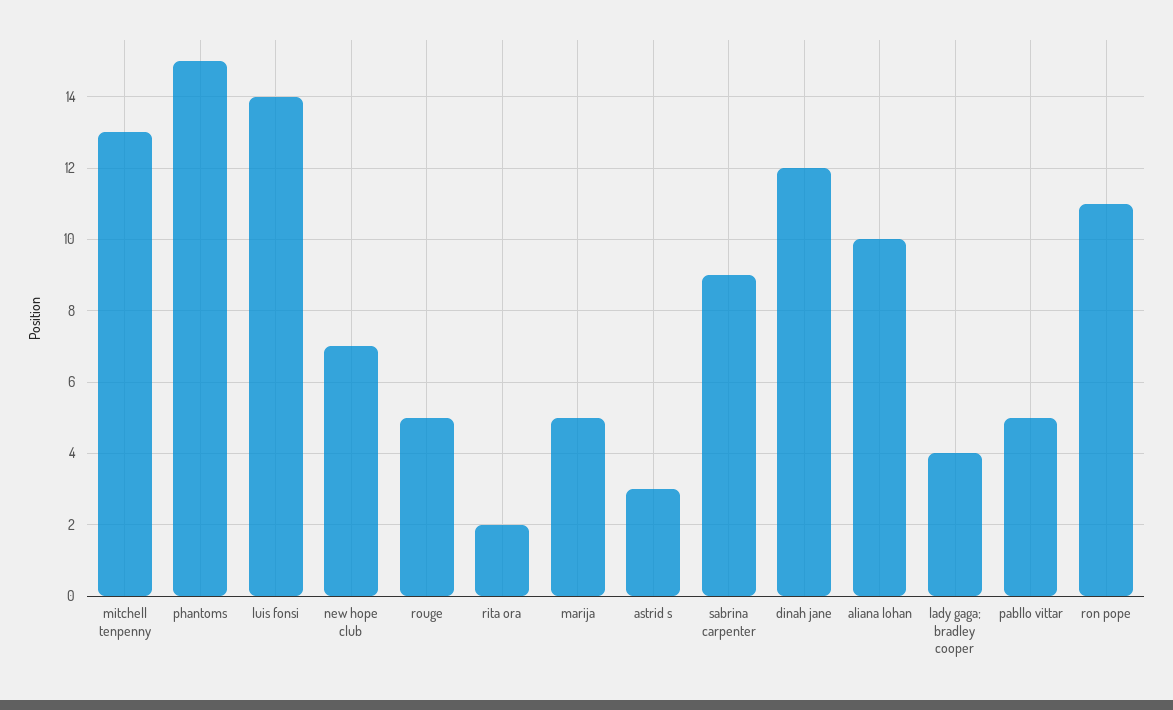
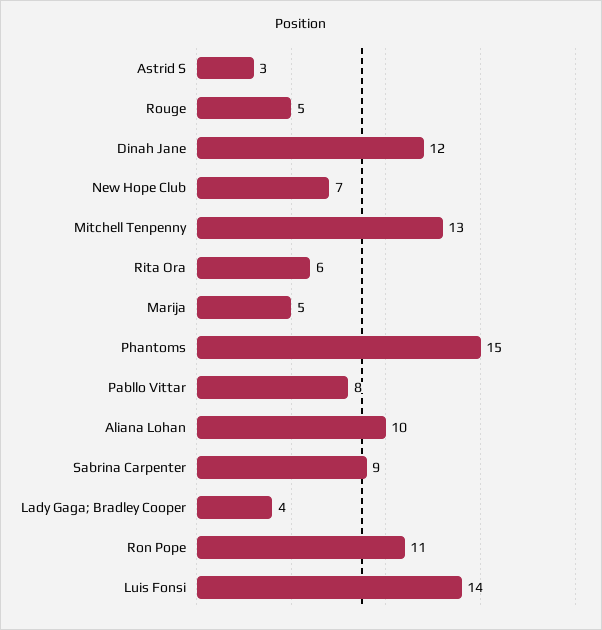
rita ora: 2 -> 6
pabllo vittar: 5 -> 8

